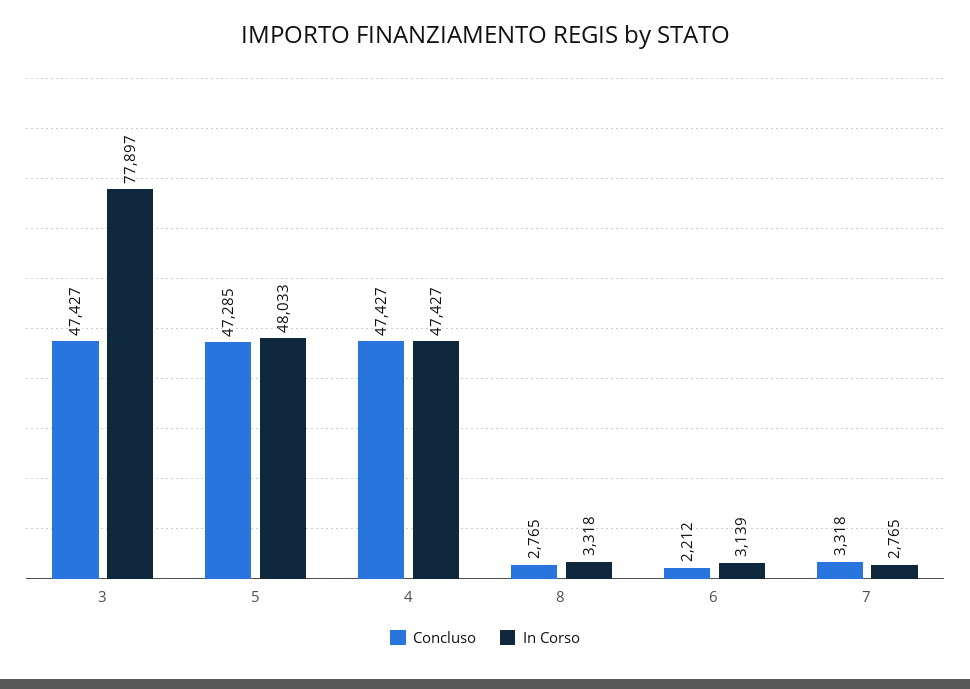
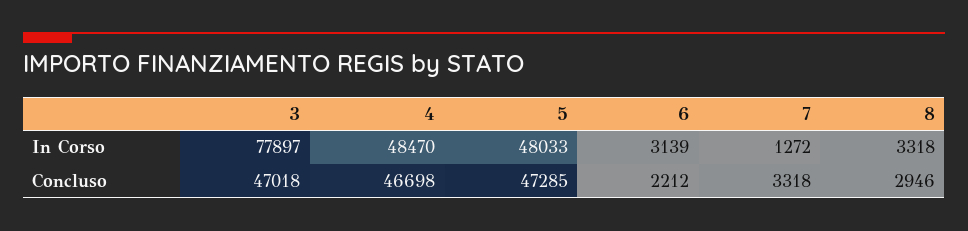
Concluso, 3: 47427 -> 47018
Concluso, 4: 47427 -> 46698
In Corso, 4: 47427 -> 48470
Concluso, 8: 2765 -> 2946
In Corso, 7: 2765 -> 1272

